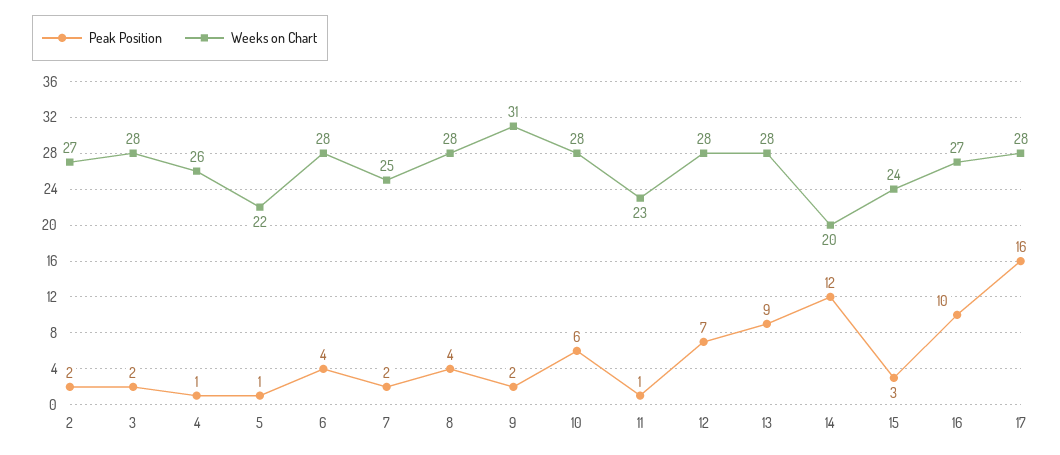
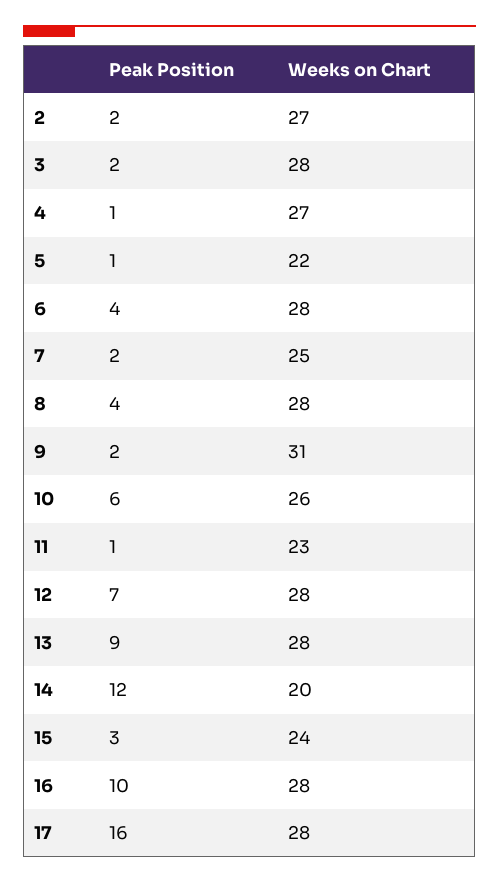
Weeks on Chart, 4: 26 -> 27
Weeks on Chart, 10: 28 -> 26
Weeks on Chart, 16: 27 -> 28

